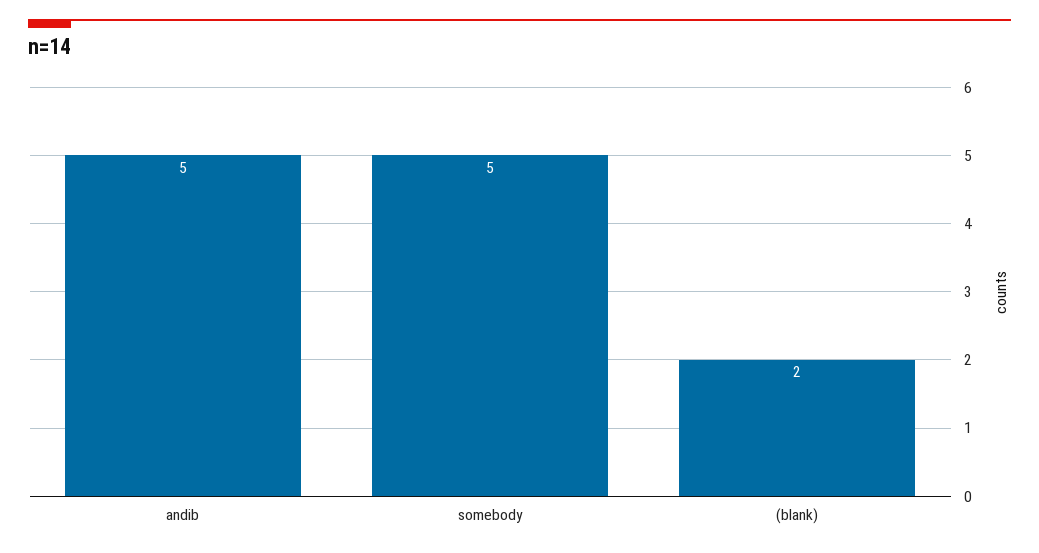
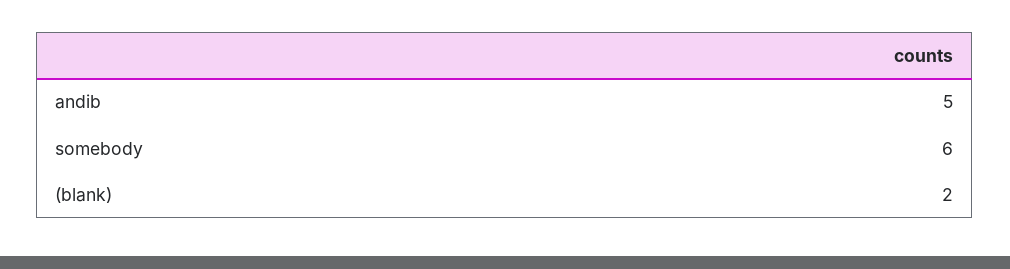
somebody: 5 -> 6

